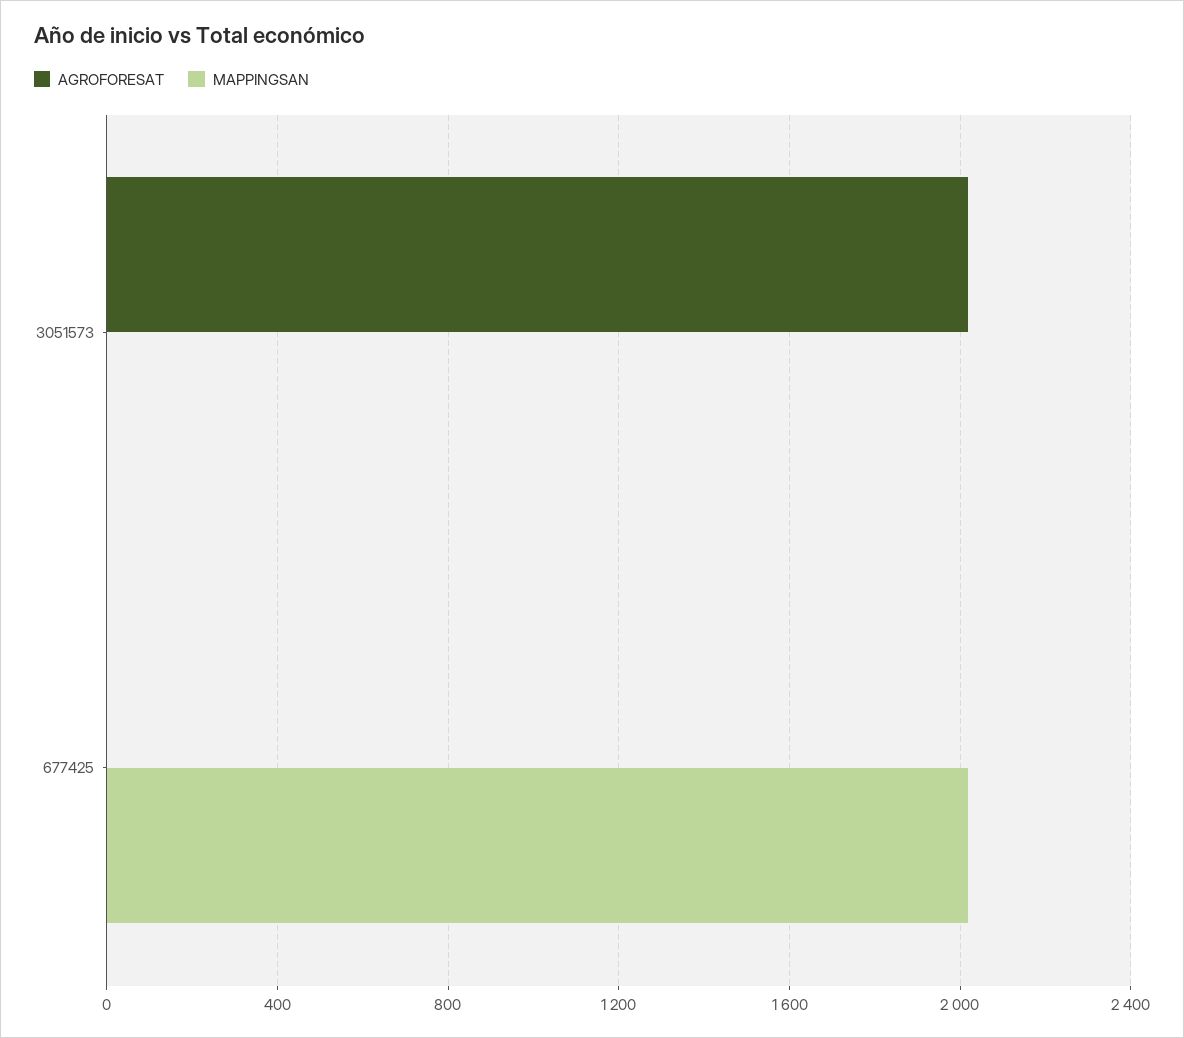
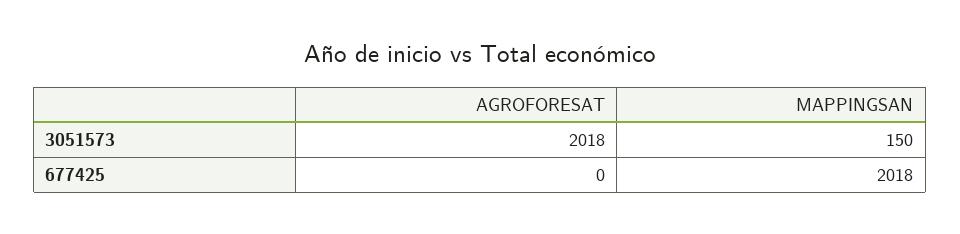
MAPPINGSAN, 3051573: 0 -> 150

